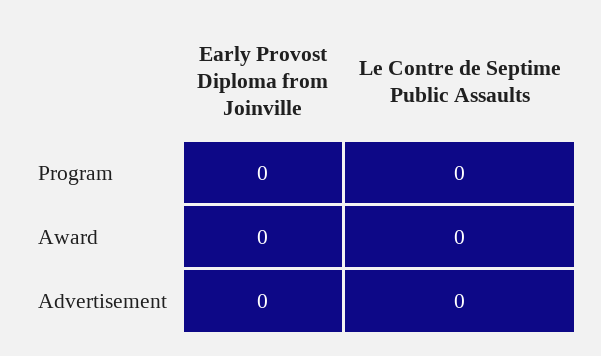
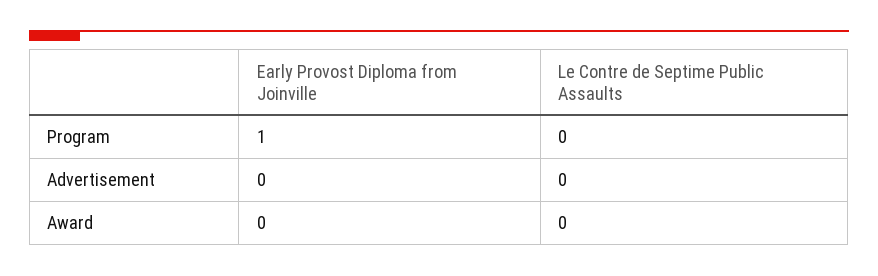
Early Provost Diploma from Joinville, Program: 0 -> 1

